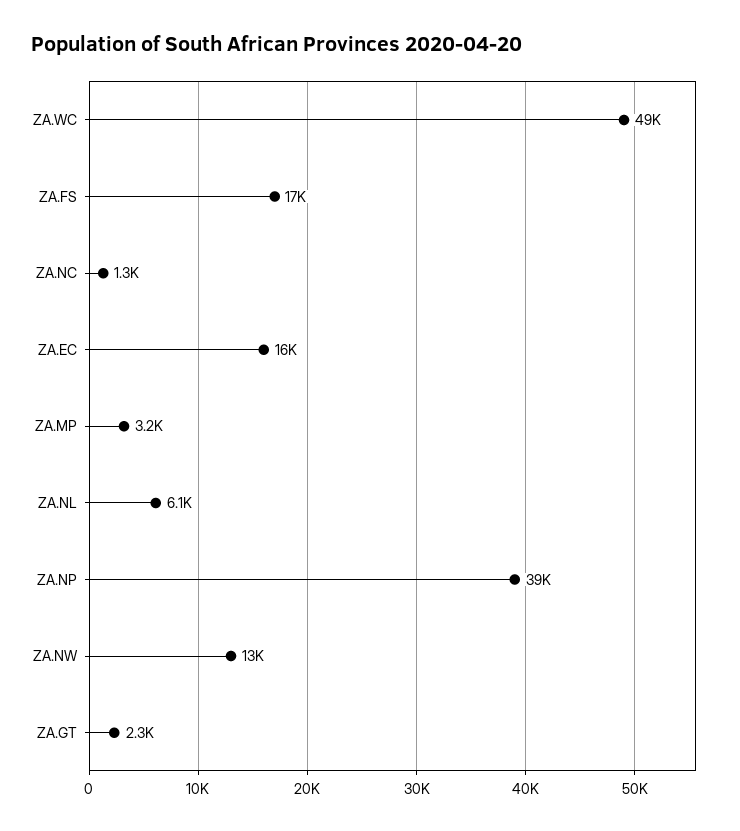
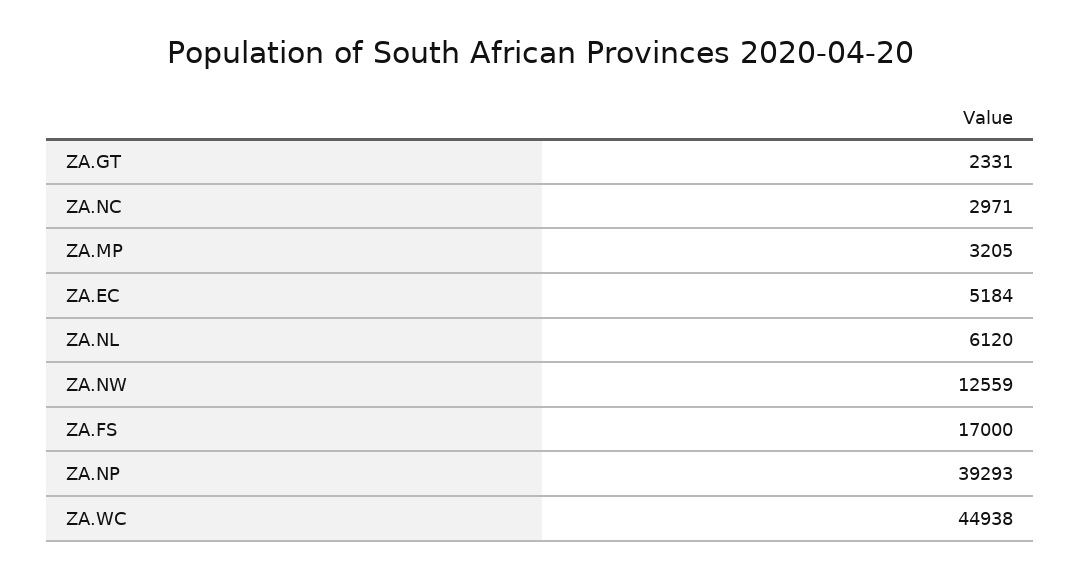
ZA.WC: 49000 -> 44938
ZA.NC: 1300 -> 2971
ZA.EC: 16000 -> 5184

